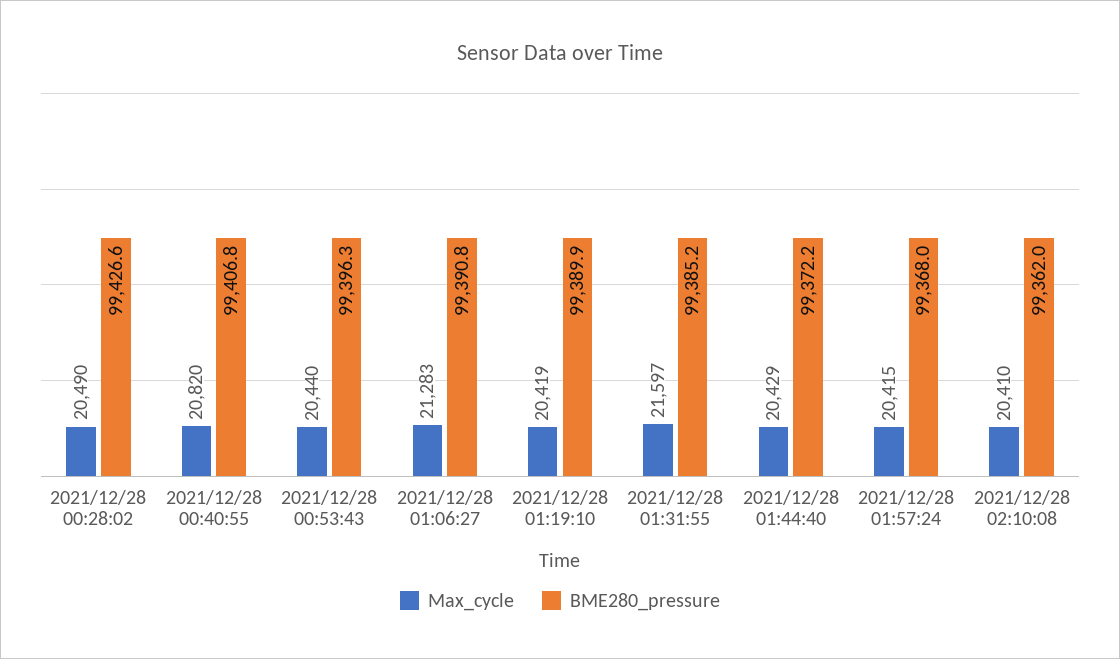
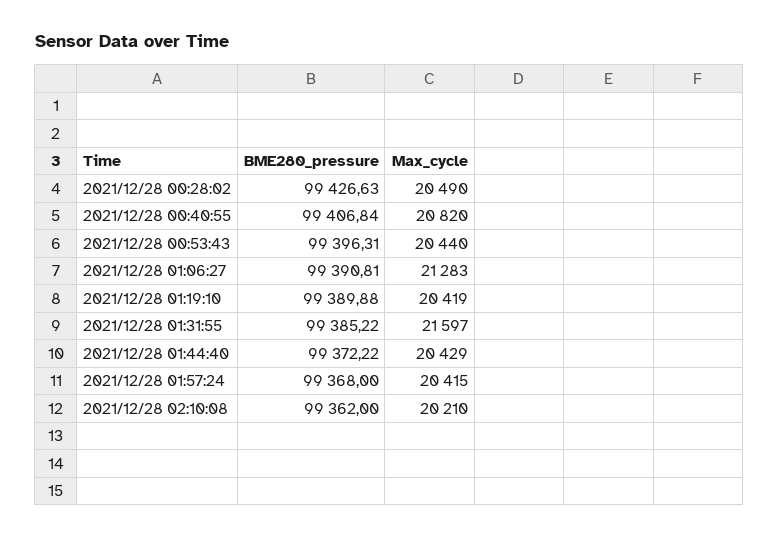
Max_cycle, 2021/12/28 02:10:08: 20410 -> 20210

